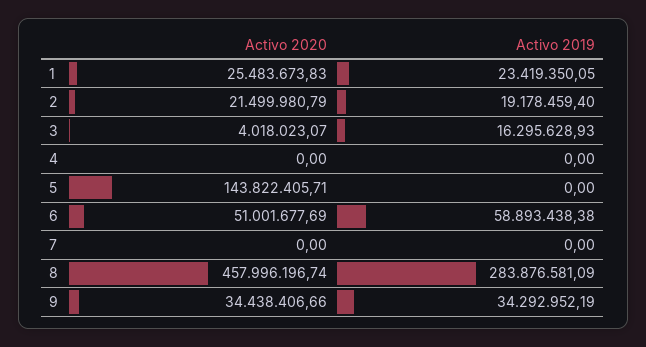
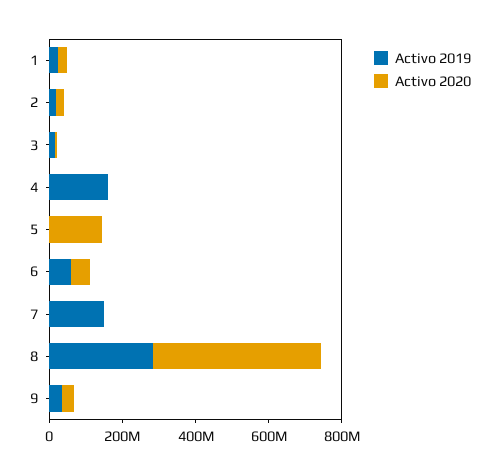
Activo 2019, 4: 0 -> 150000000
Activo 2019, 7: 0 -> 150000000

